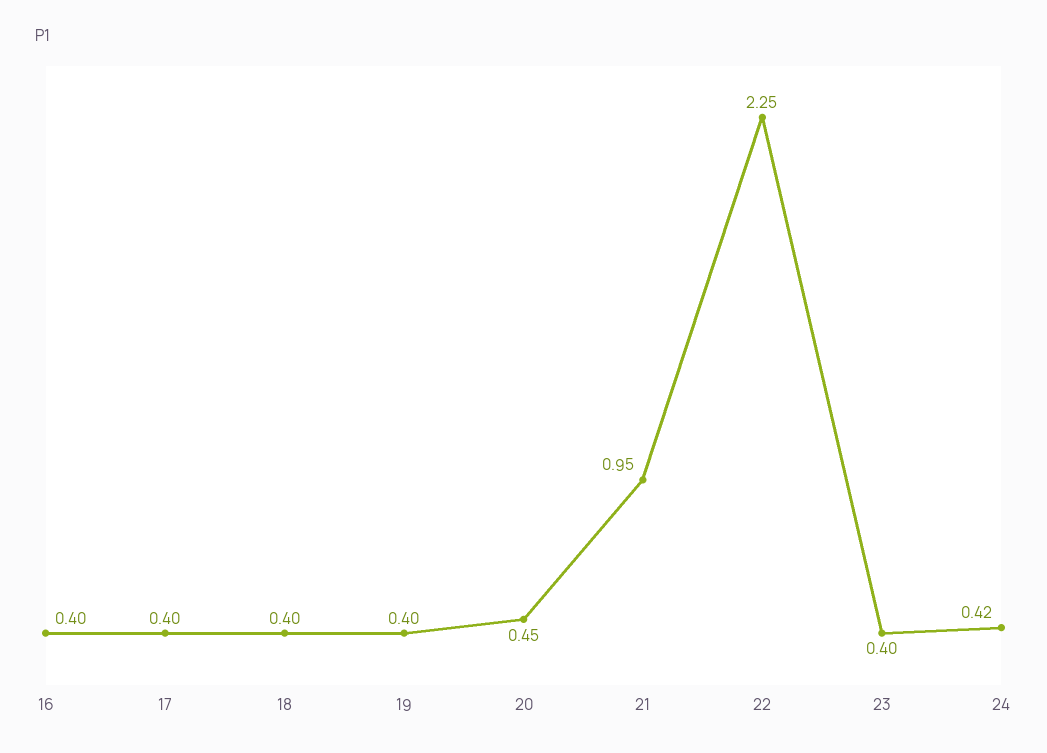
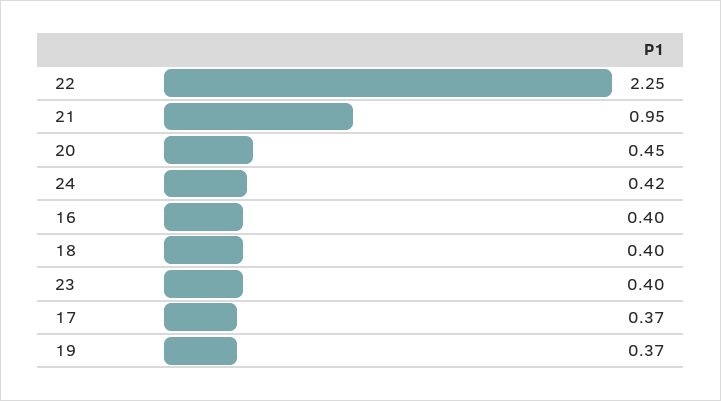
17: 0.4 -> 0.37
19: 0.4 -> 0.37

